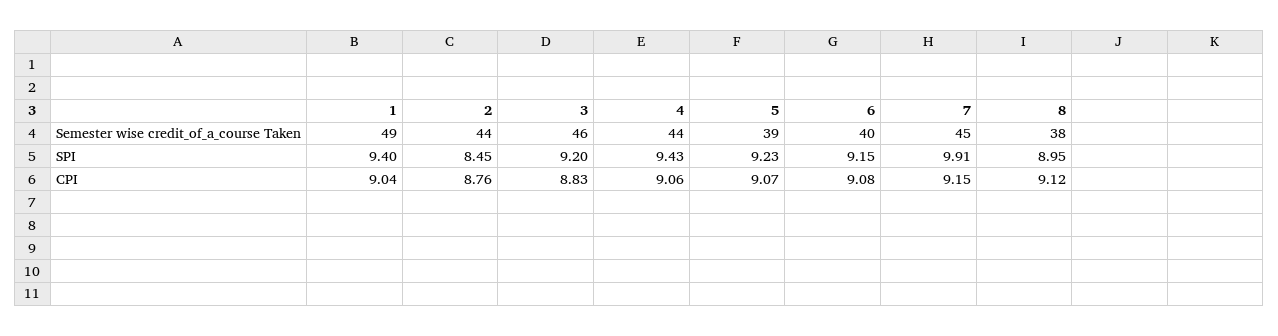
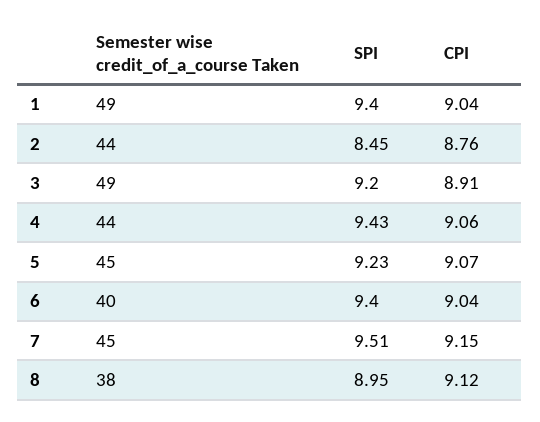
3, Semester wise credit_of_a_course Taken: 46 -> 49
5, Semester wise credit_of_a_course Taken: 39 -> 45
6, SPI: 9.15 -> 9.4
7, SPI: 9.91 -> 9.51
3, CPI: 8.83 -> 8.91
6, CPI: 9.08 -> 9.04

